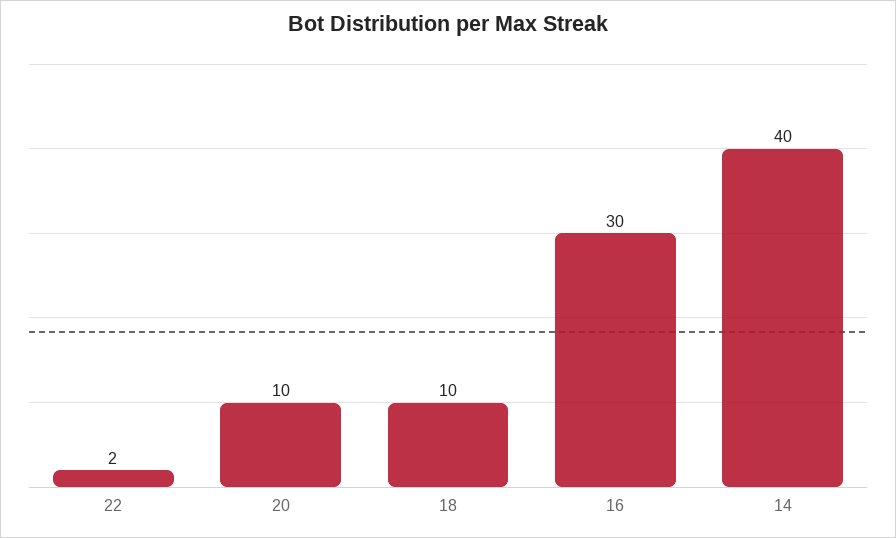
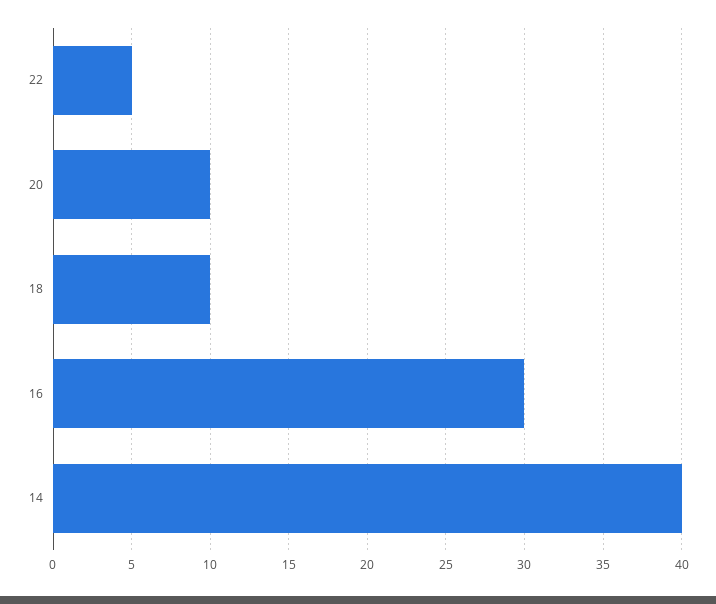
22: 2 -> 5

